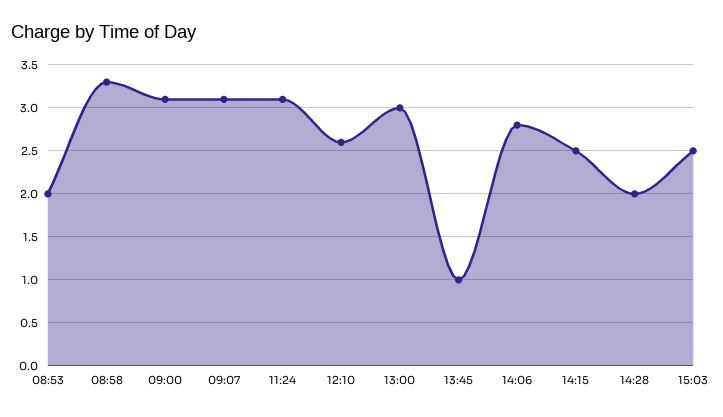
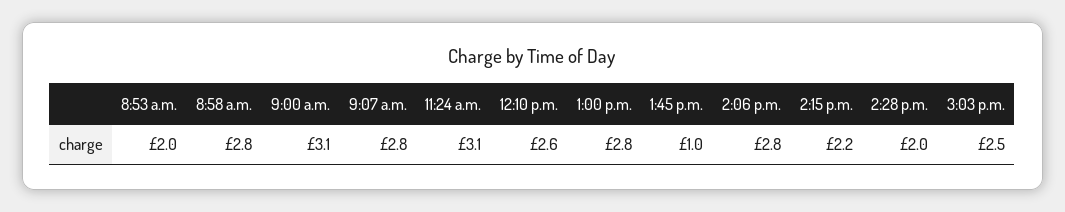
08:58: 3.3 -> 2.8
09:07: 3.1 -> 2.8
13:00: 3 -> 2.8
14:15: 2.5 -> 2.2

